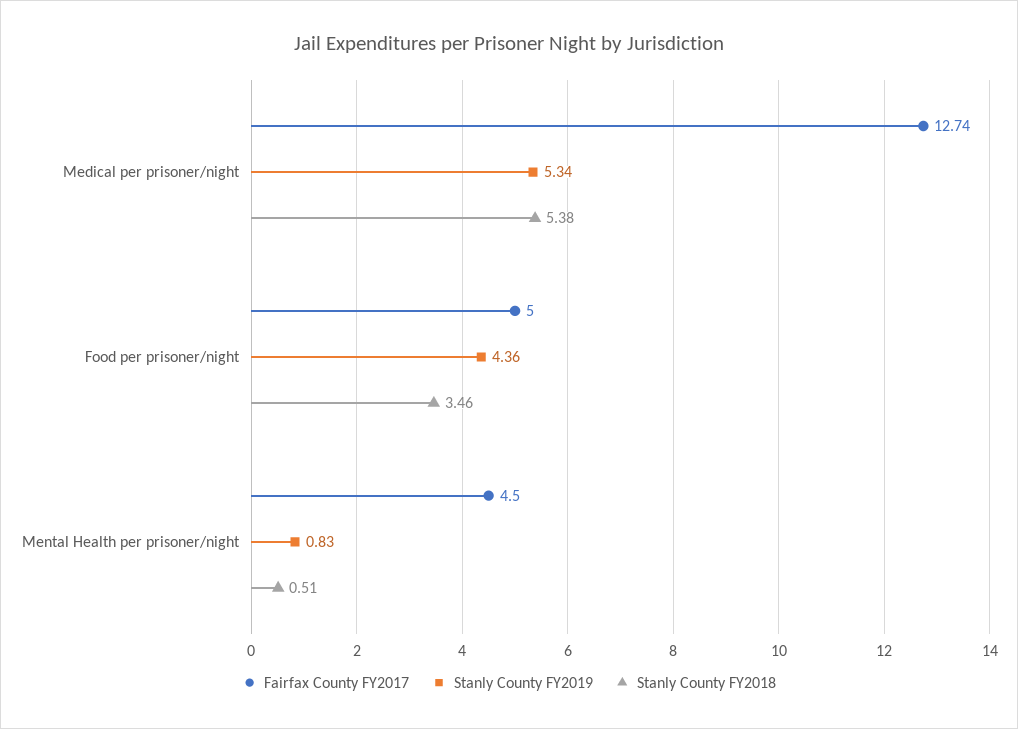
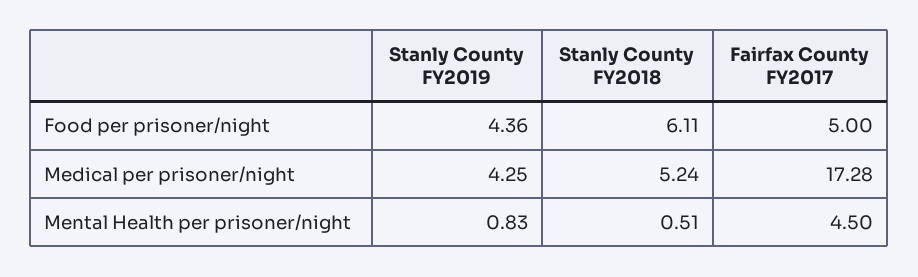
Fairfax County FY2017, Medical per prisoner/night: 12.74 -> 17.28
Stanly County FY2019, Medical per prisoner/night: 5.34 -> 4.25
Stanly County FY2018, Medical per prisoner/night: 5.38 -> 5.24
Stanly County FY2018, Food per prisoner/night: 3.46 -> 6.11

